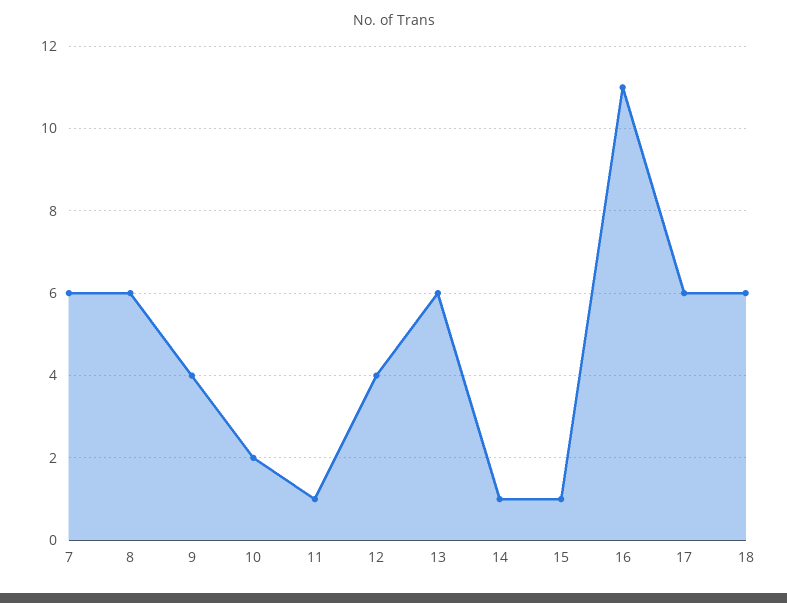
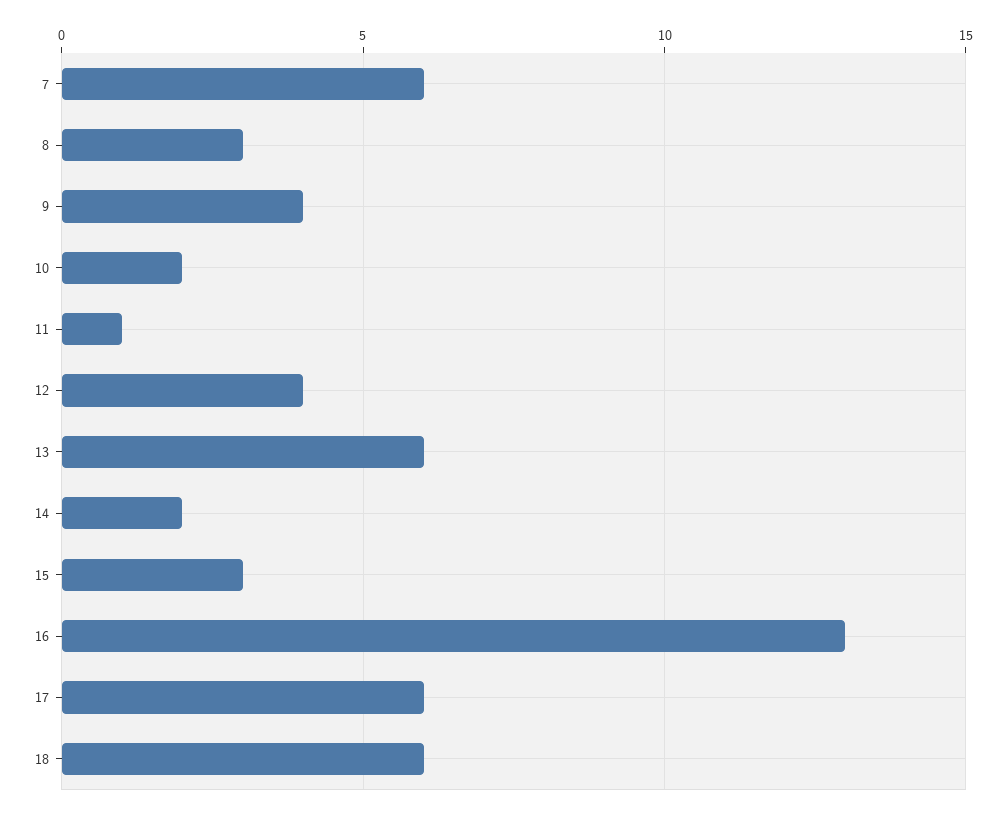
8: 6 -> 3
14: 1 -> 2
15: 1 -> 3
16: 11 -> 13

